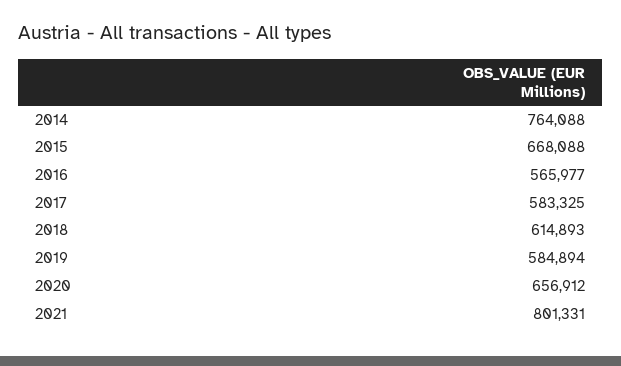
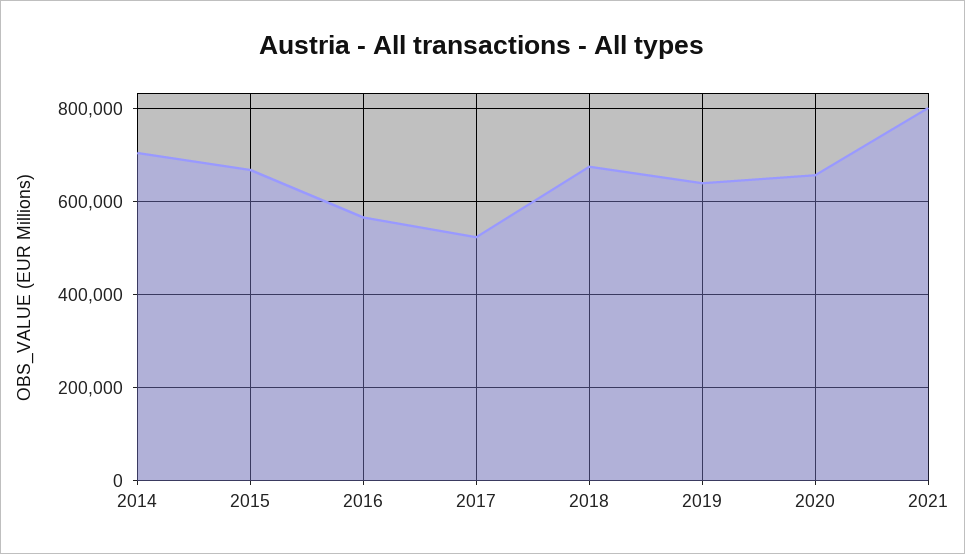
2014: 764088 -> 700000
2017: 583325 -> 520000
2018: 614893 -> 680000
2019: 584894 -> 640000

